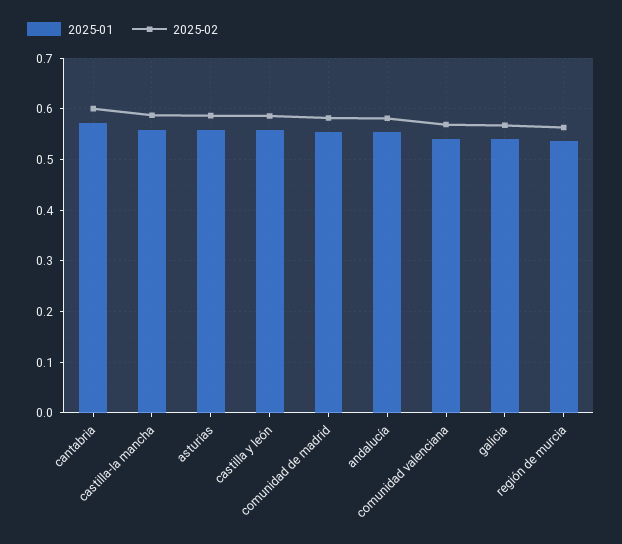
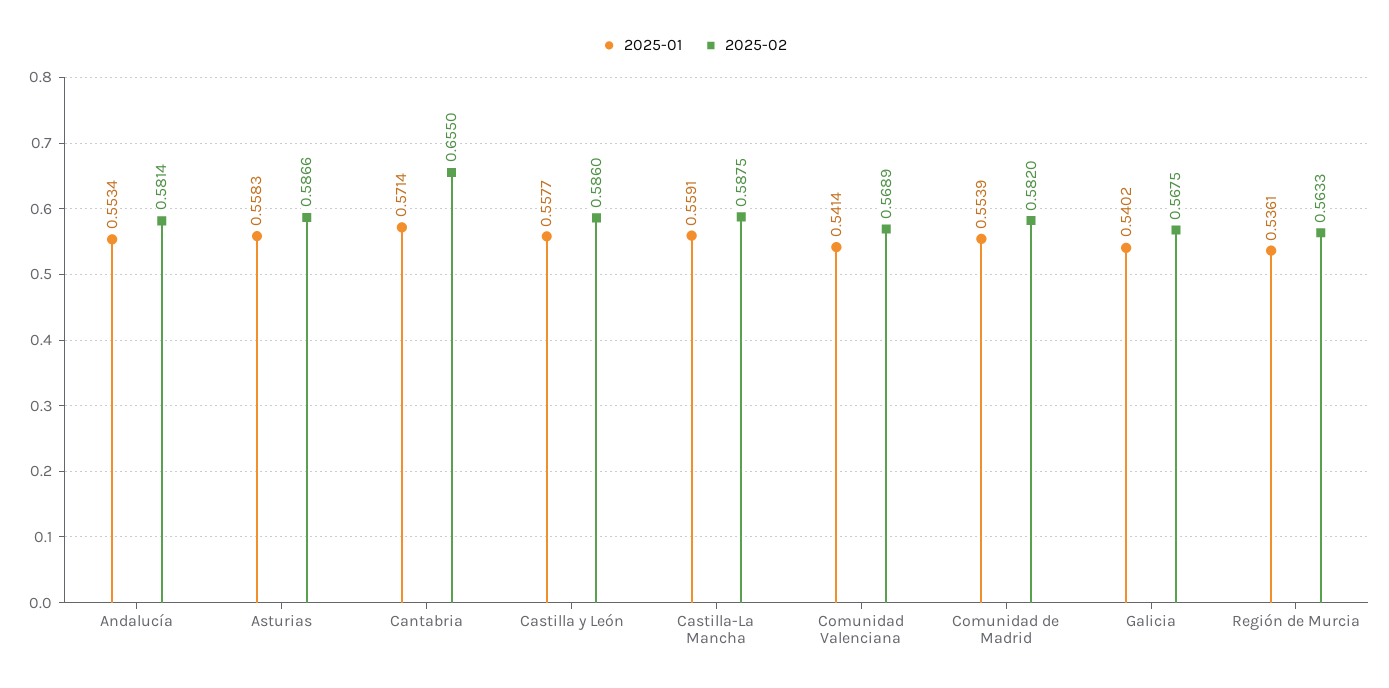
2025-02, cantabria: 0.6 -> 0.655

